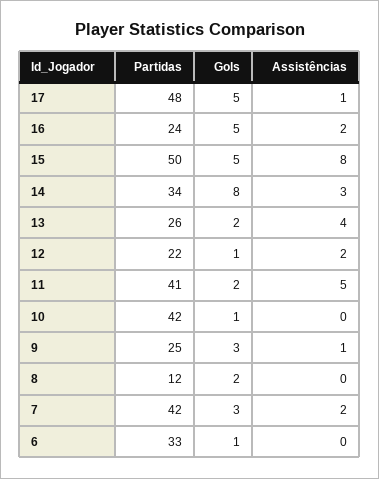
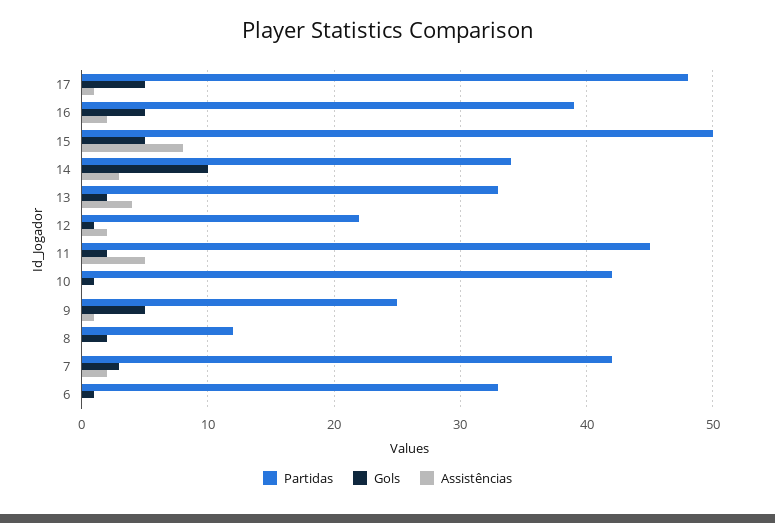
Partidas, 16: 24 -> 39
Gols, 14: 8 -> 10
Partidas, 13: 26 -> 33
Partidas, 11: 41 -> 45
Gols, 9: 3 -> 5

